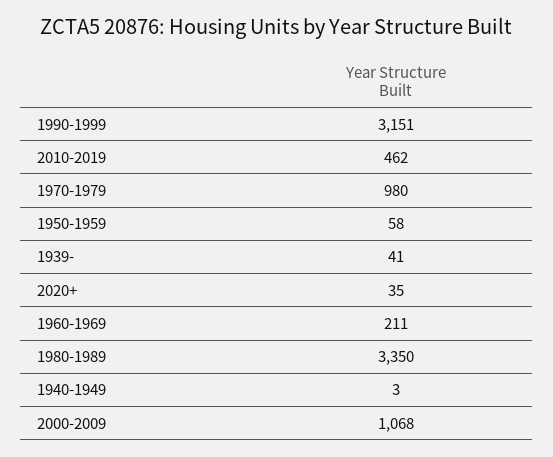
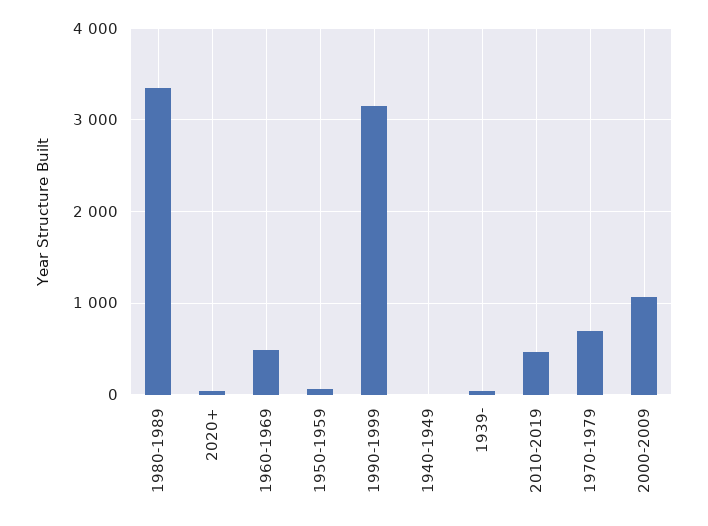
1970-1979: 980 -> 700
1960-1969: 211 -> 500

